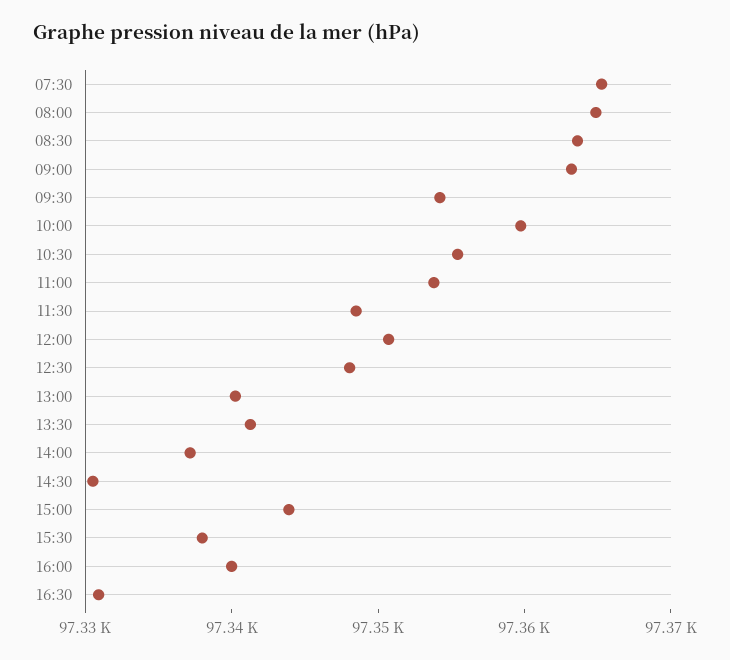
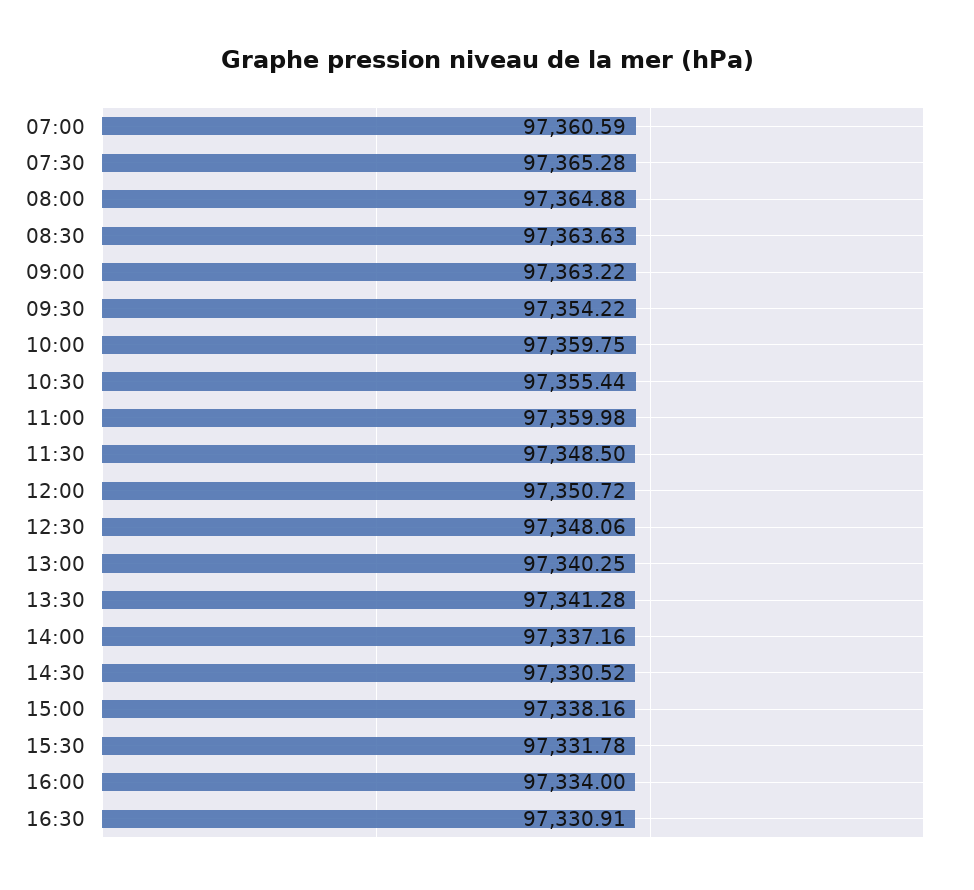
11:00: 97354 -> 97359.98
15:00: 97344 -> 97338.16
15:30: 97338 -> 97331.78
16:00: 97340 -> 97334
07:00: none -> 97360.59

